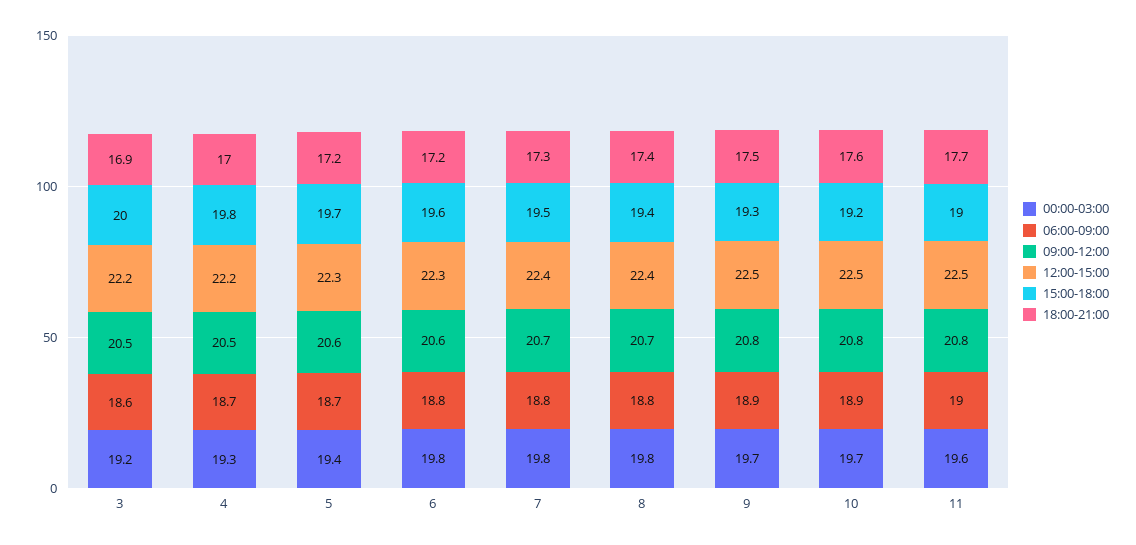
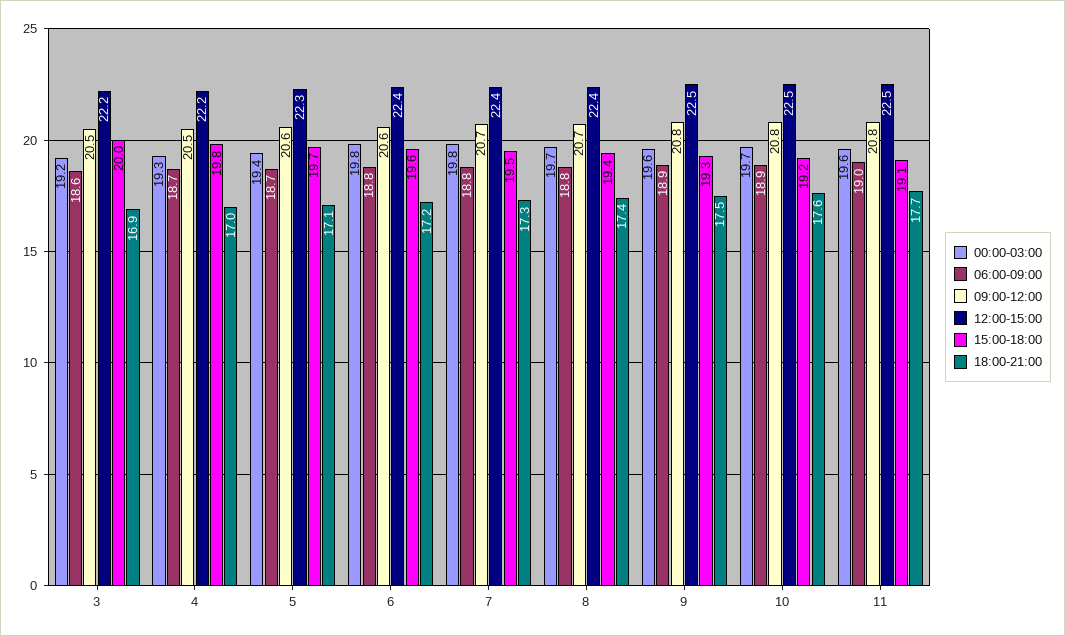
18:00-21:00, 5: 17.2 -> 17.1
12:00-15:00, 6: 22.3 -> 22.4
00:00-03:00, 8: 19.8 -> 19.7
00:00-03:00, 9: 19.7 -> 19.6
15:00-18:00, 11: 19 -> 19.1

